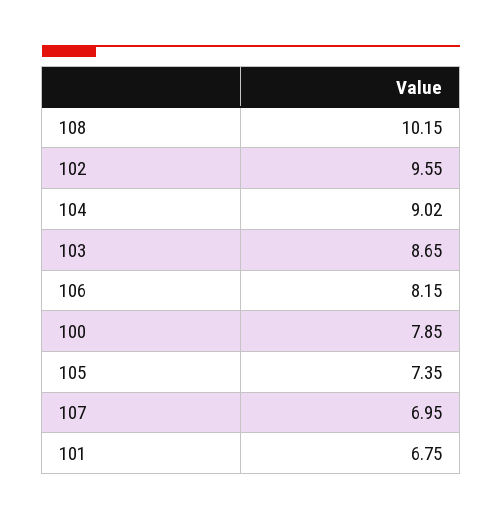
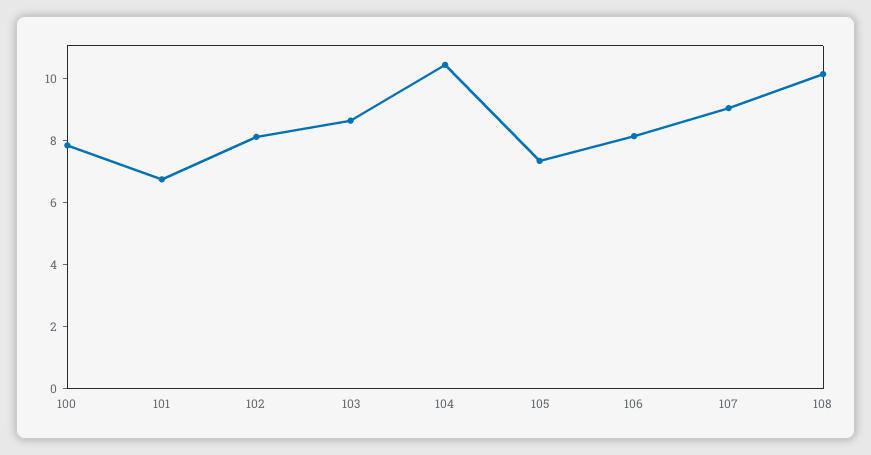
102: 9.55 -> 8
104: 9.02 -> 10.5
107: 6.95 -> 9

